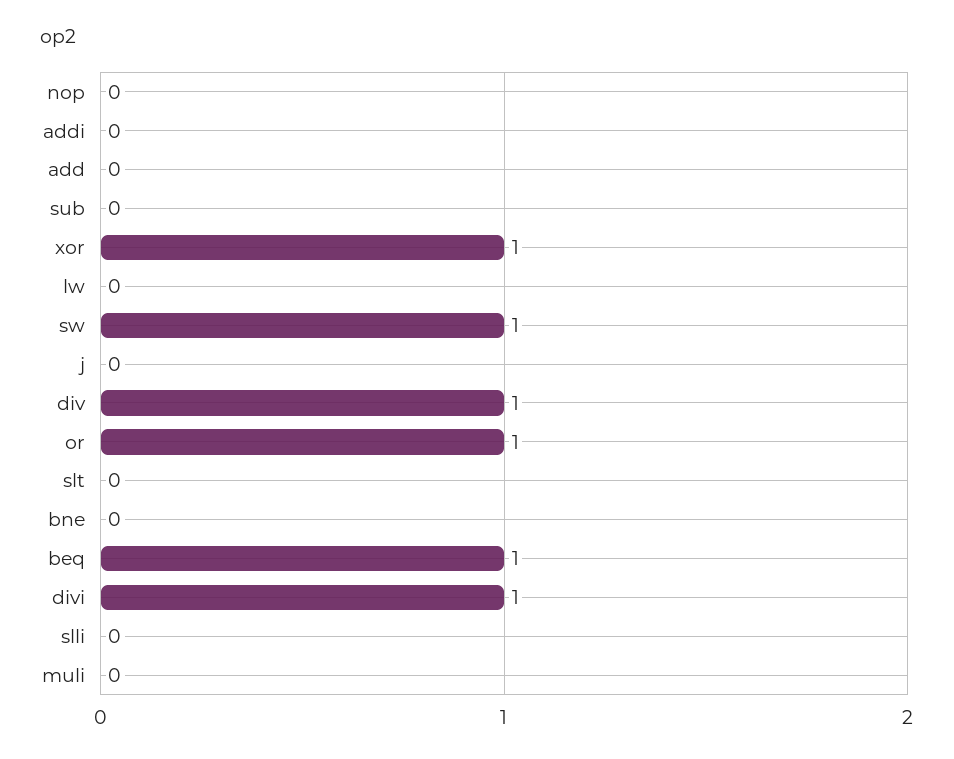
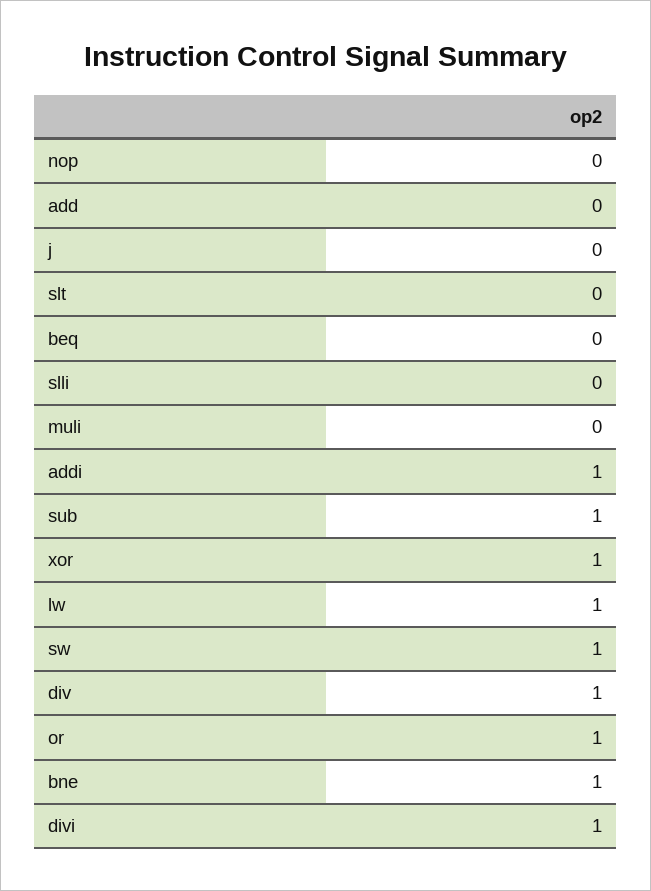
addi: 0 -> 1
sub: 0 -> 1
lw: 0 -> 1
bne: 0 -> 1
beq: 1 -> 0

